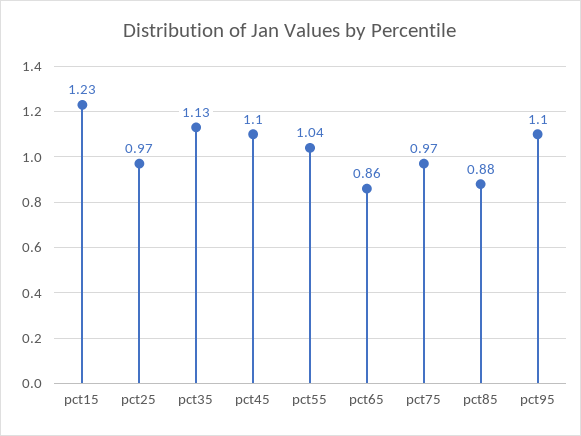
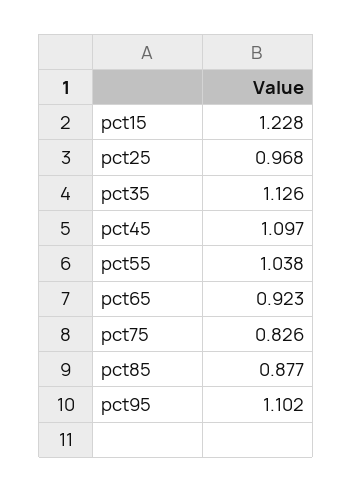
pct65: 0.86 -> 0.923
pct75: 0.97 -> 0.826

